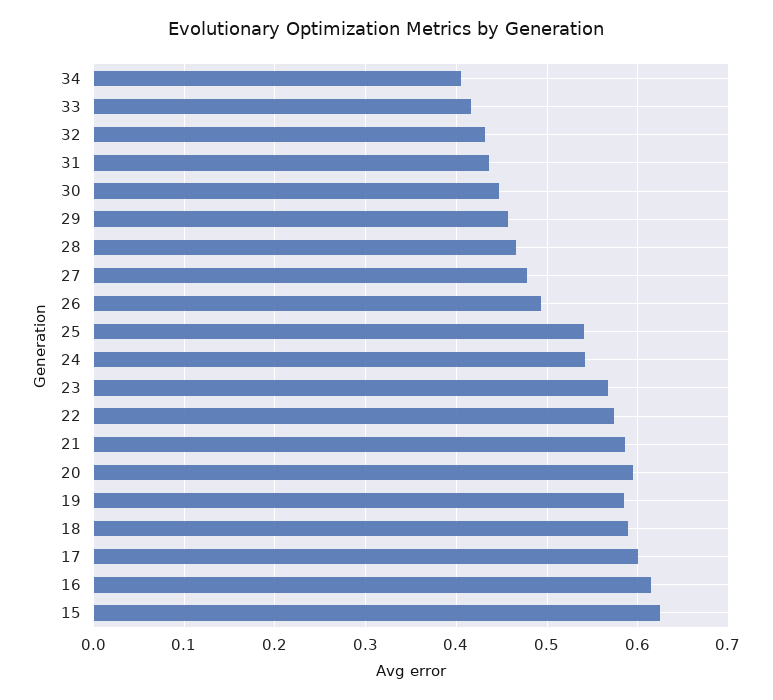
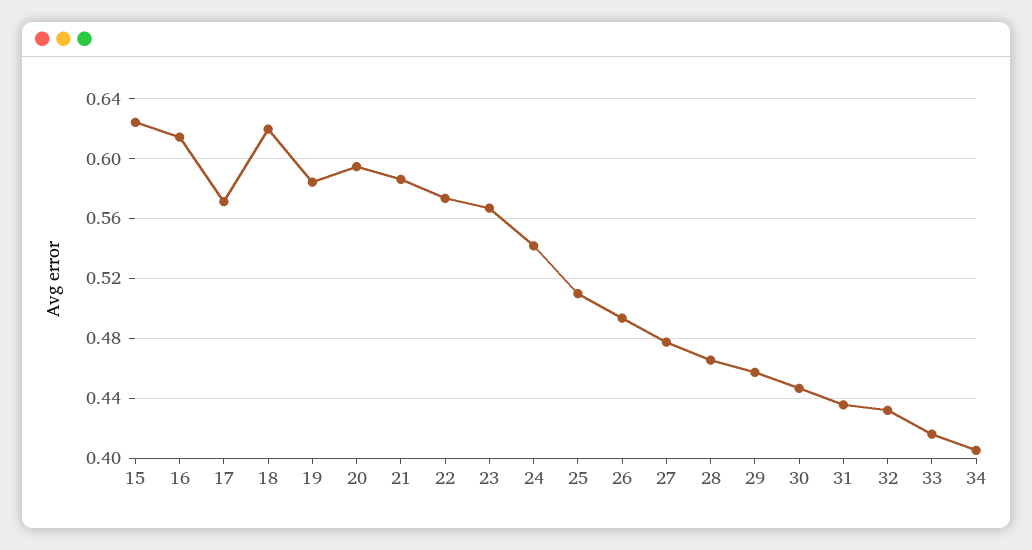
25: 0.54 -> 0.51
18: 0.59 -> 0.62
17: 0.6 -> 0.57

